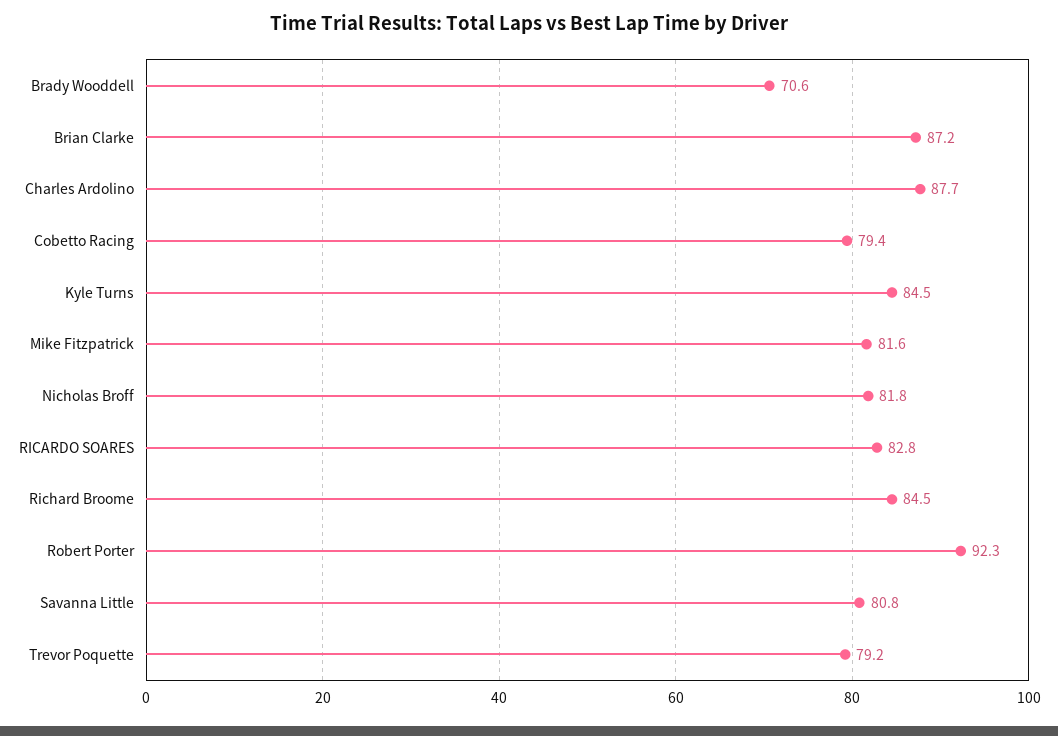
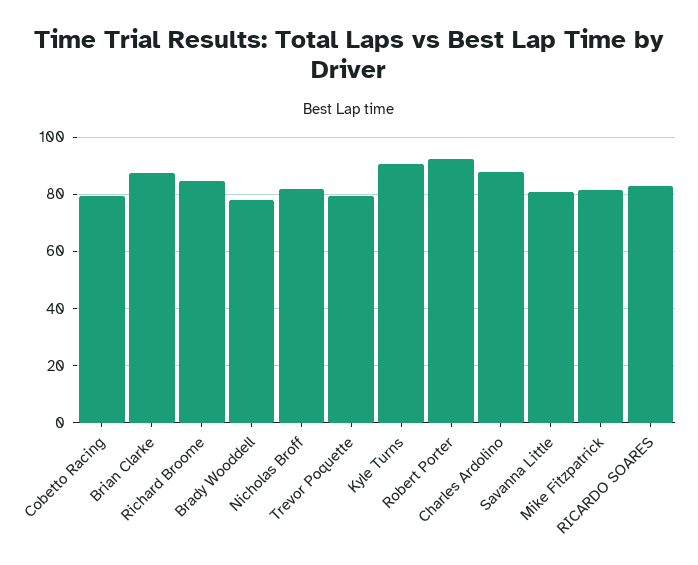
Brady Wooddell: 70.6 -> 77.5
Kyle Turns: 84.5 -> 90

